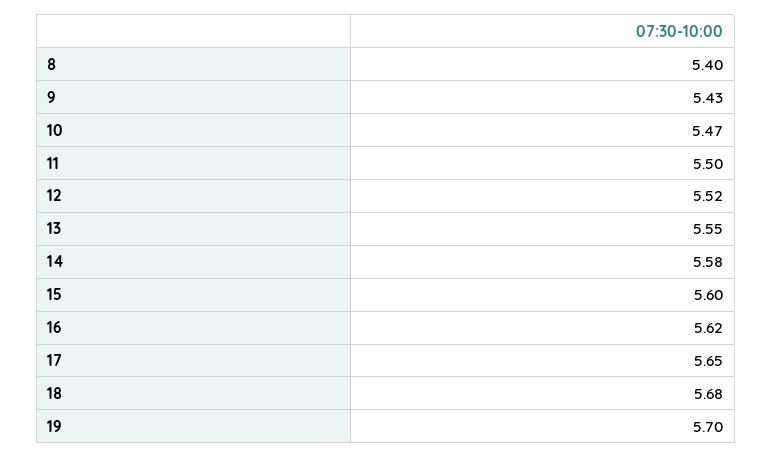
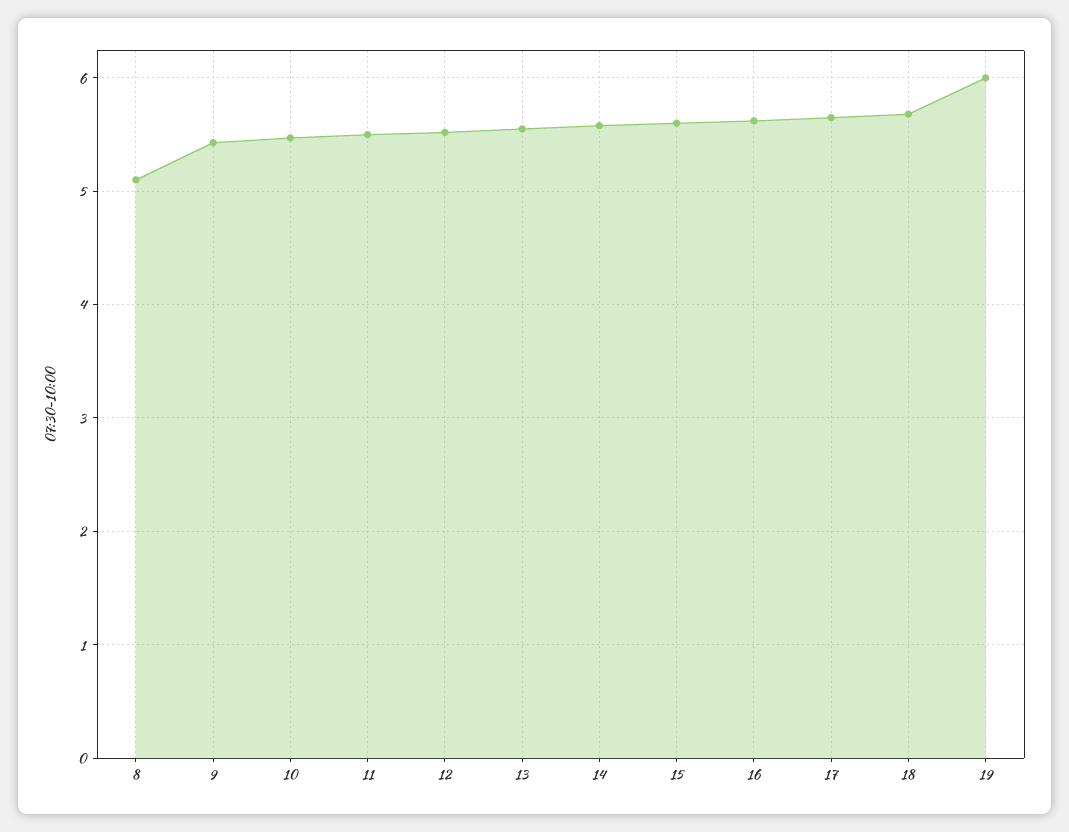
8: 5.4 -> 5.1
19: 5.7 -> 6

